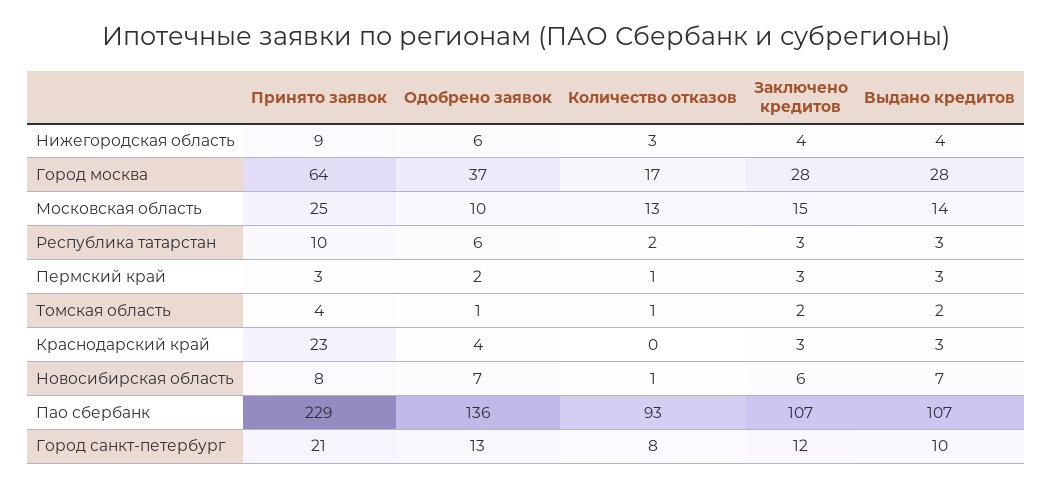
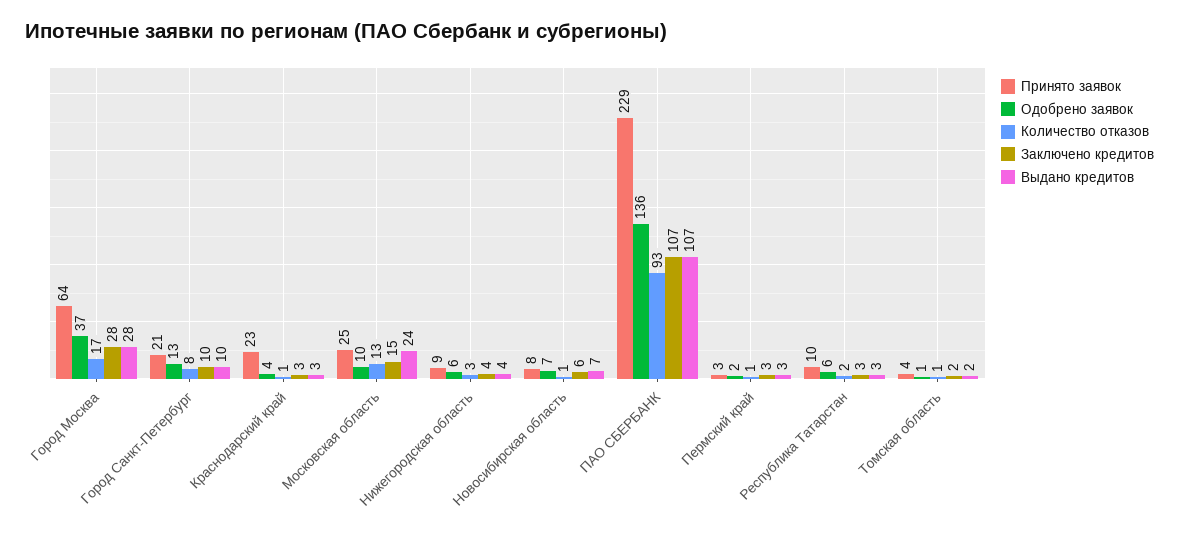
Выдано кредитов, Московская область: 14 -> 24
Количество отказов, Краснодарский край: 0 -> 1
Заключено кредитов, Город санкт-петербург: 12 -> 10

